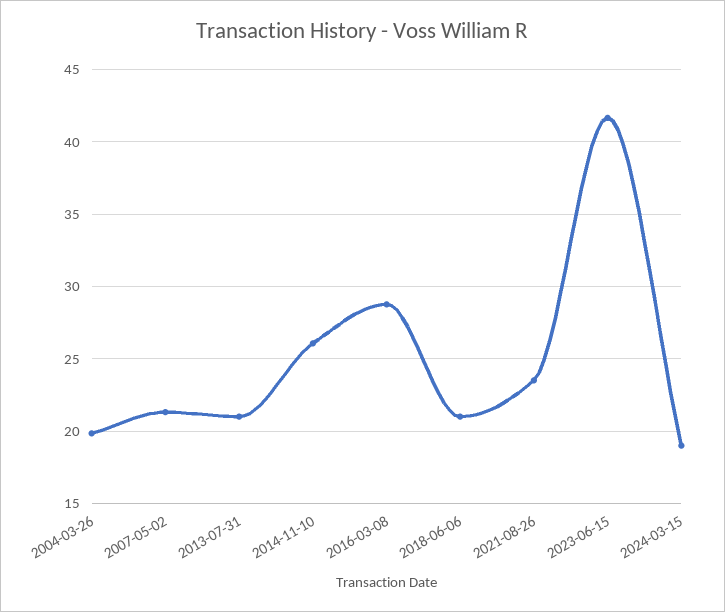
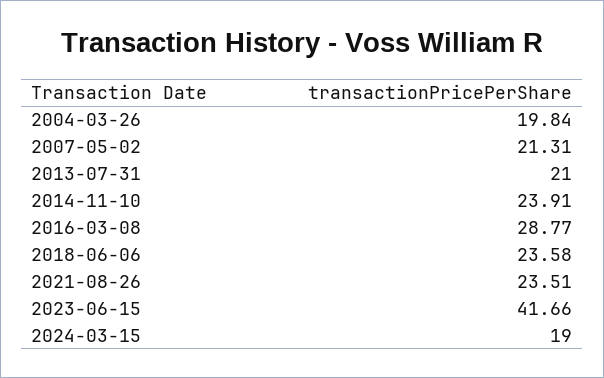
2014-11-10: 26 -> 23.91
2018-06-06: 21 -> 23.58

